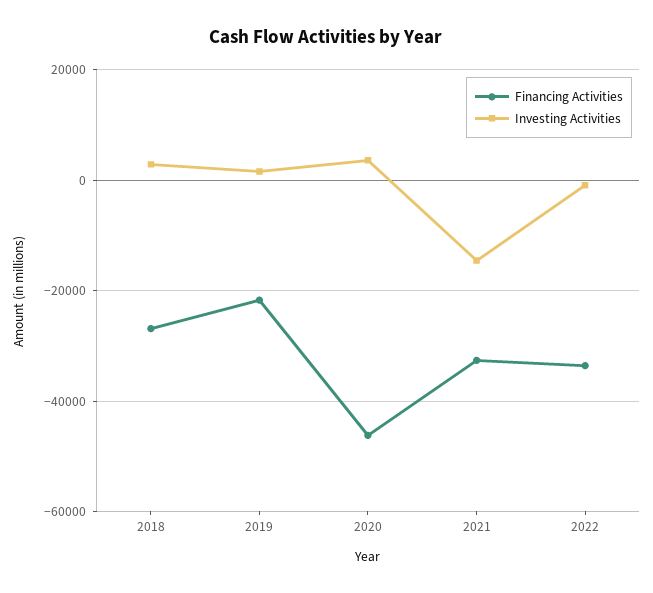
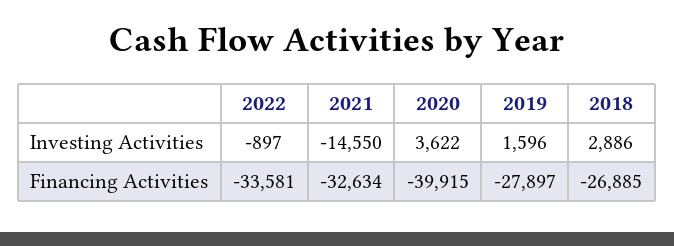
Financing Activities, 2019: -22000 -> -27897
Financing Activities, 2020: -46000 -> -39915

